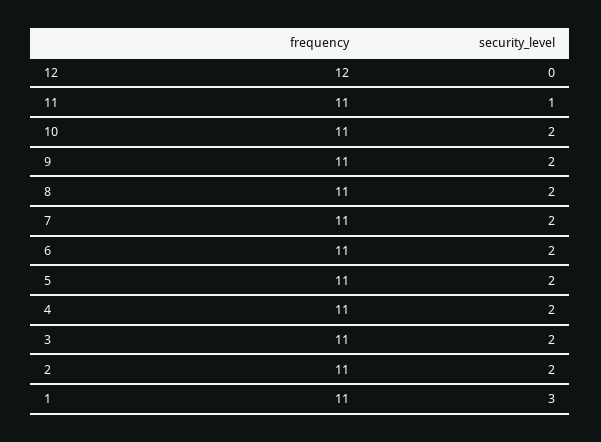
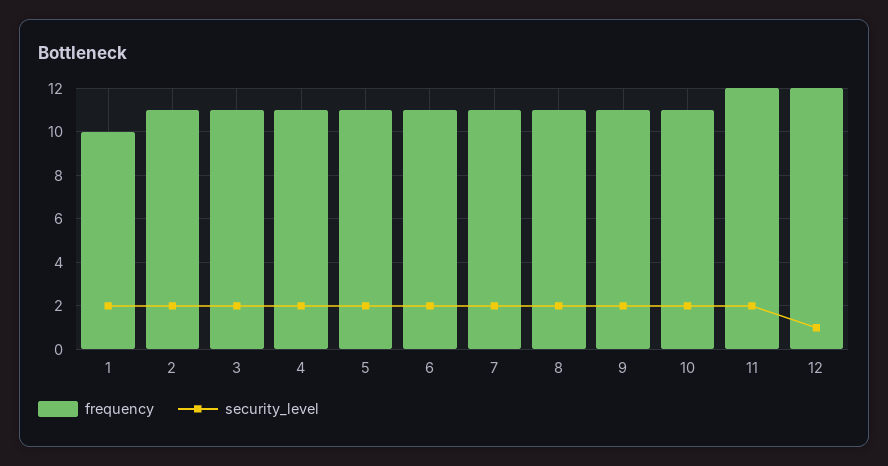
security_level, 12: 0 -> 1
frequency, 11: 11 -> 12
security_level, 11: 1 -> 2
frequency, 1: 11 -> 10
security_level, 1: 3 -> 2

